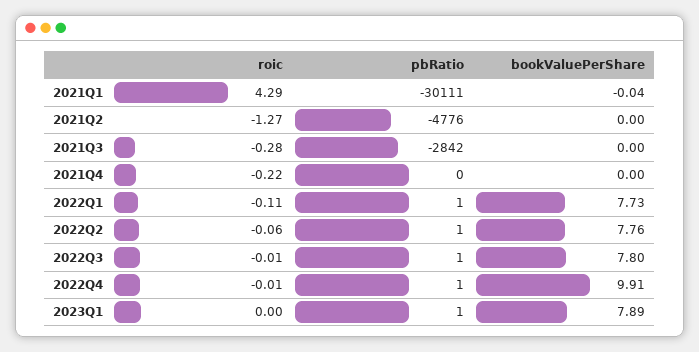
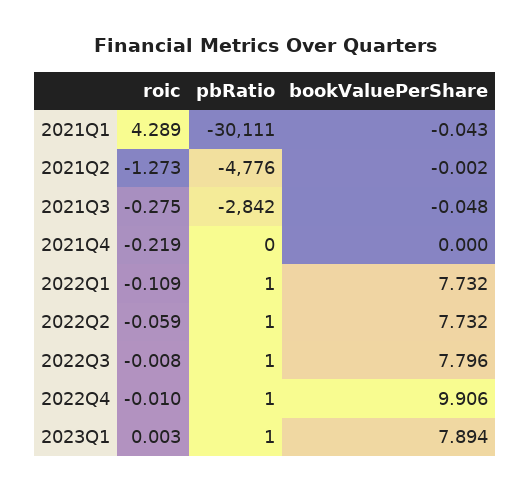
bookValuePerShare, 2021Q3: 0 -> -0.048
bookValuePerShare, 2022Q2: 7.76 -> 7.732

